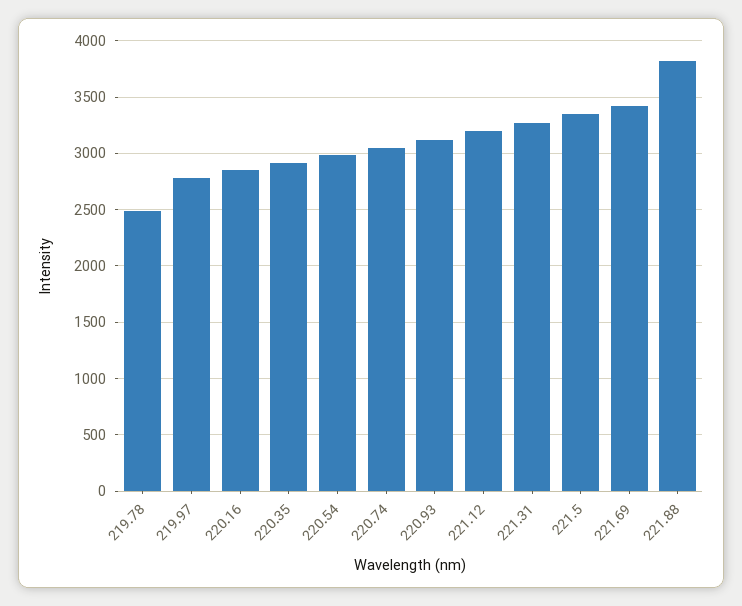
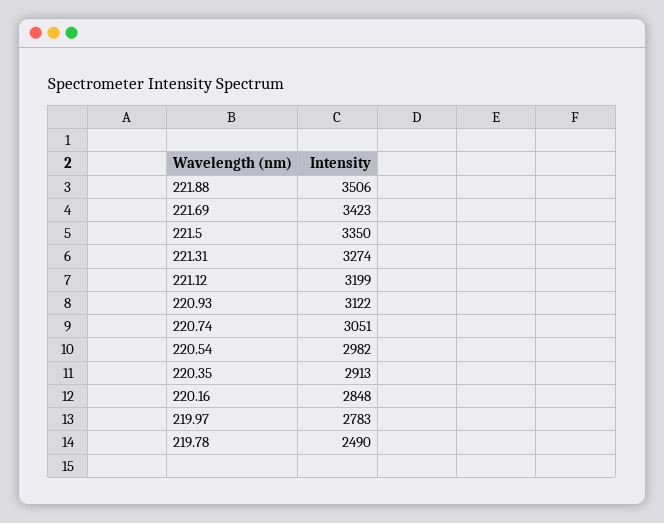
221.88: 3800 -> 3506

